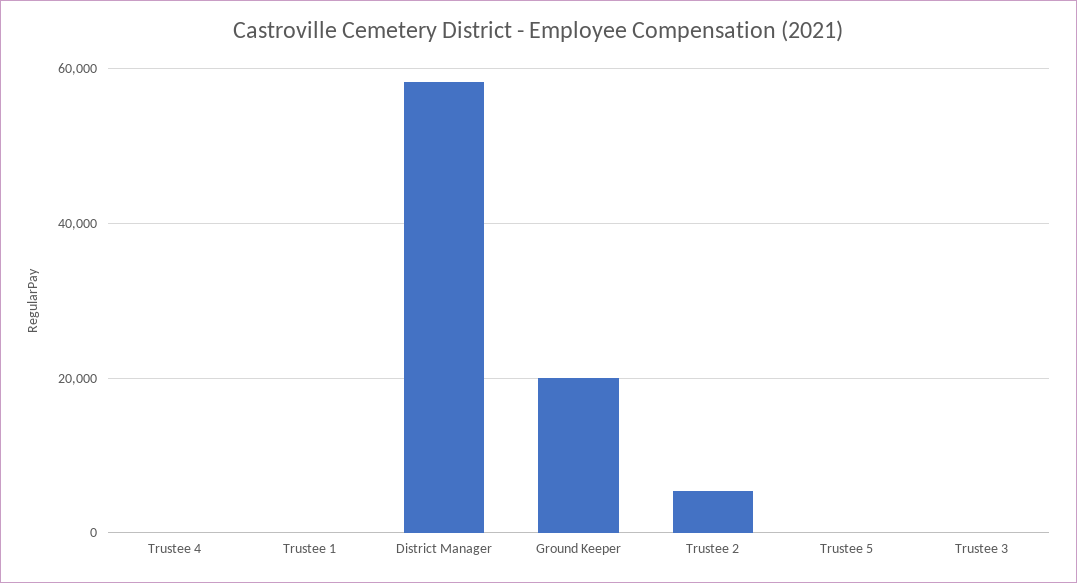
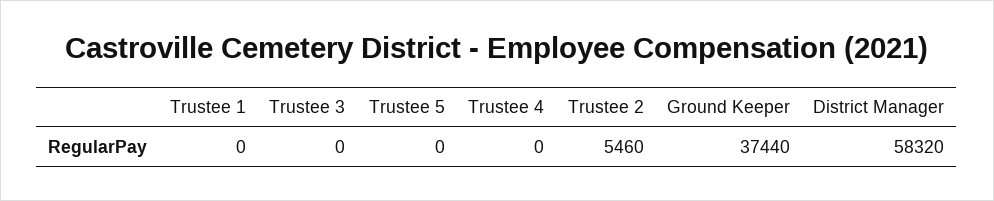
Ground Keeper: 20000 -> 37440

